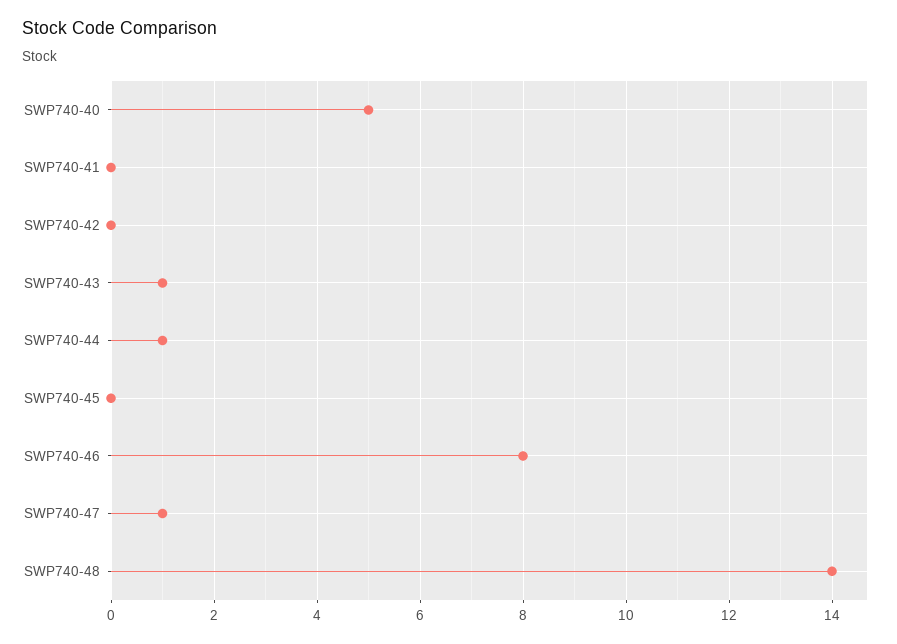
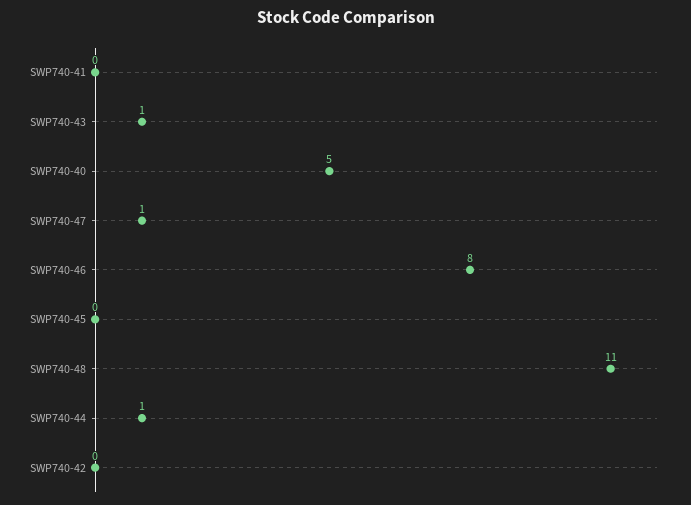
SWP740-48: 14 -> 11

